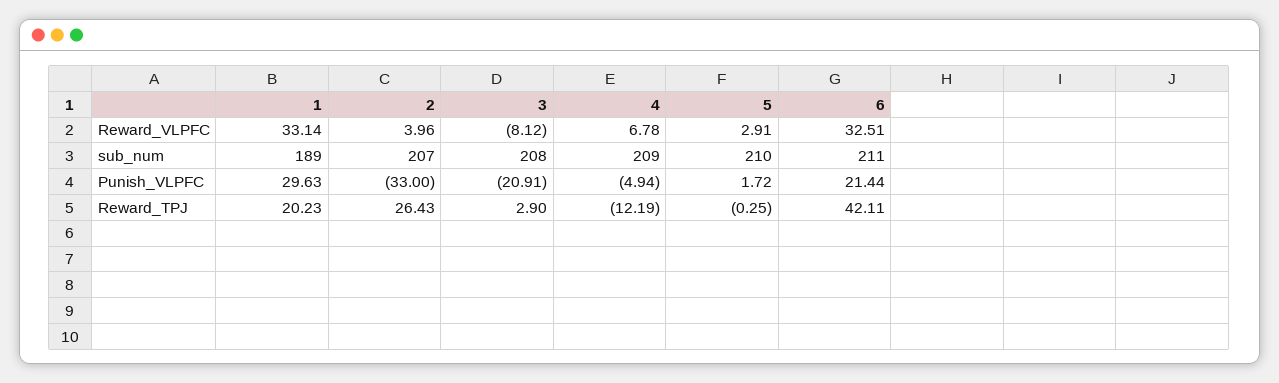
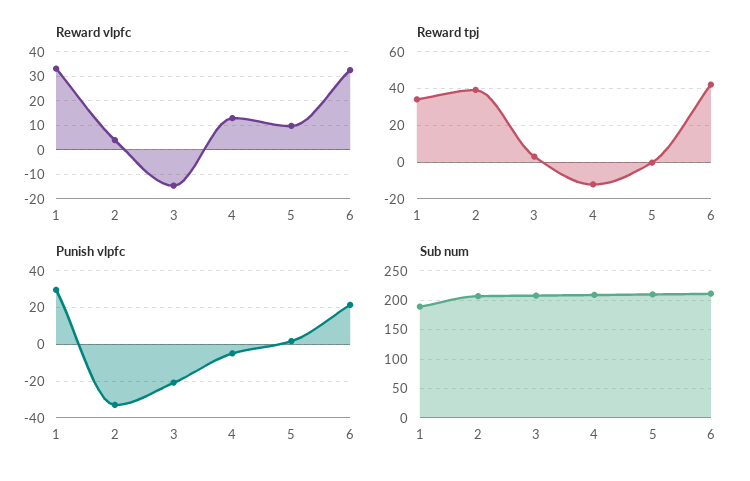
Reward_VLPFC, 3: -8.12 -> -15
Reward_VLPFC, 4: 6.78 -> 12.5
Reward_VLPFC, 5: 2.91 -> 10
Reward_TPJ, 1: 20.23 -> 35
Reward_TPJ, 2: 26.43 -> 40

